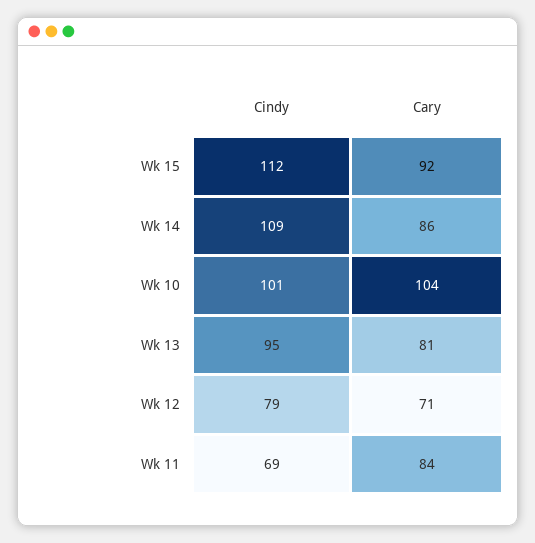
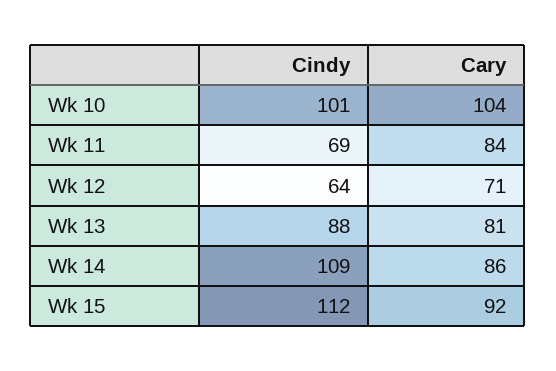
Cindy, Wk 13: 95 -> 88
Cindy, Wk 12: 79 -> 64

